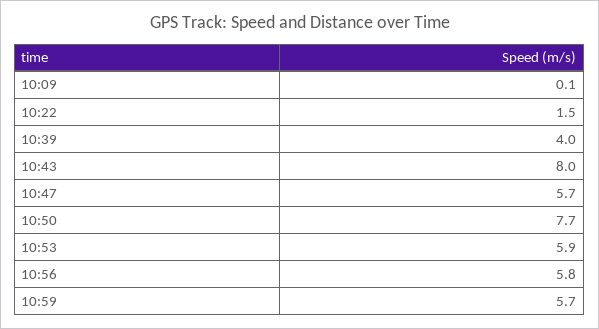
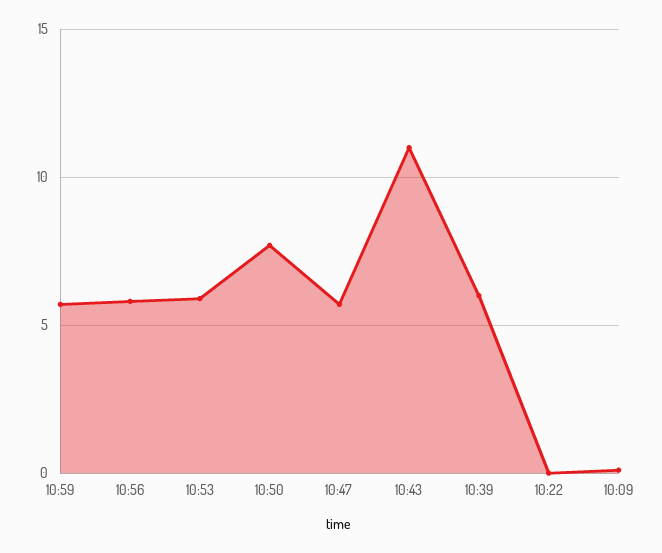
10:22: 1.5 -> 0
10:39: 4 -> 6
10:43: 8 -> 11

